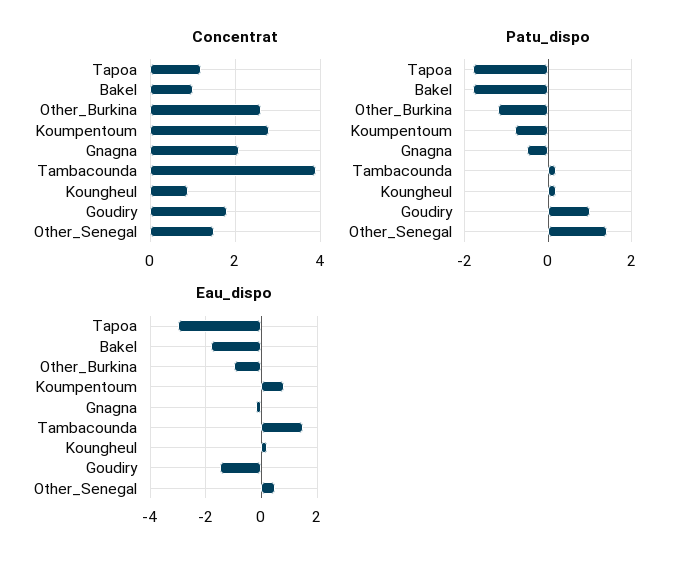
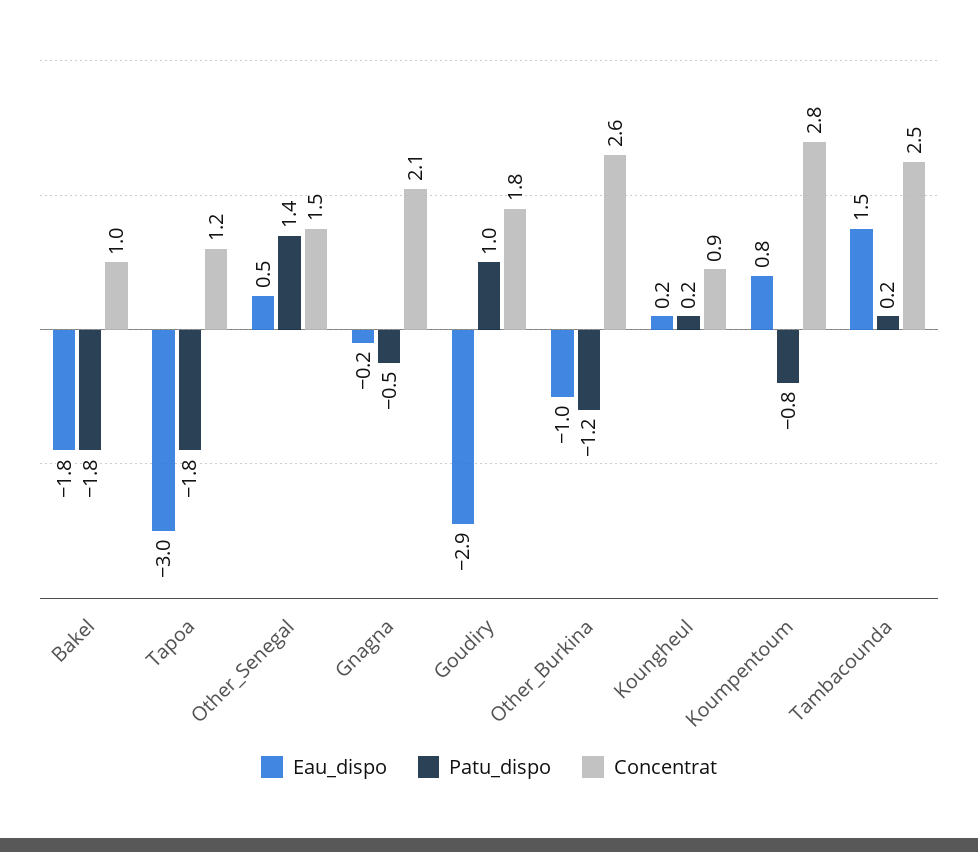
Concentrat, Tambacounda: 4 -> 2.5
Eau_dispo, Goudiry: -1.5 -> -2.9

